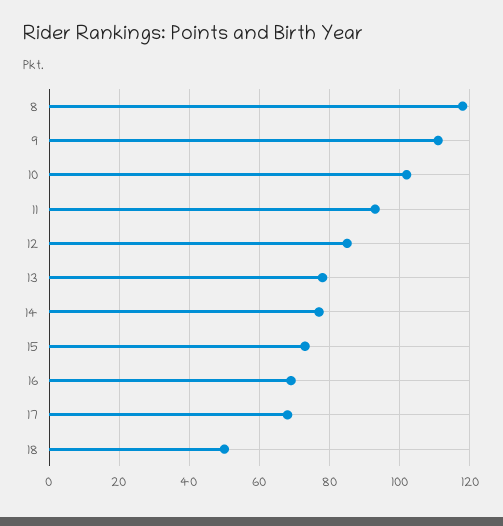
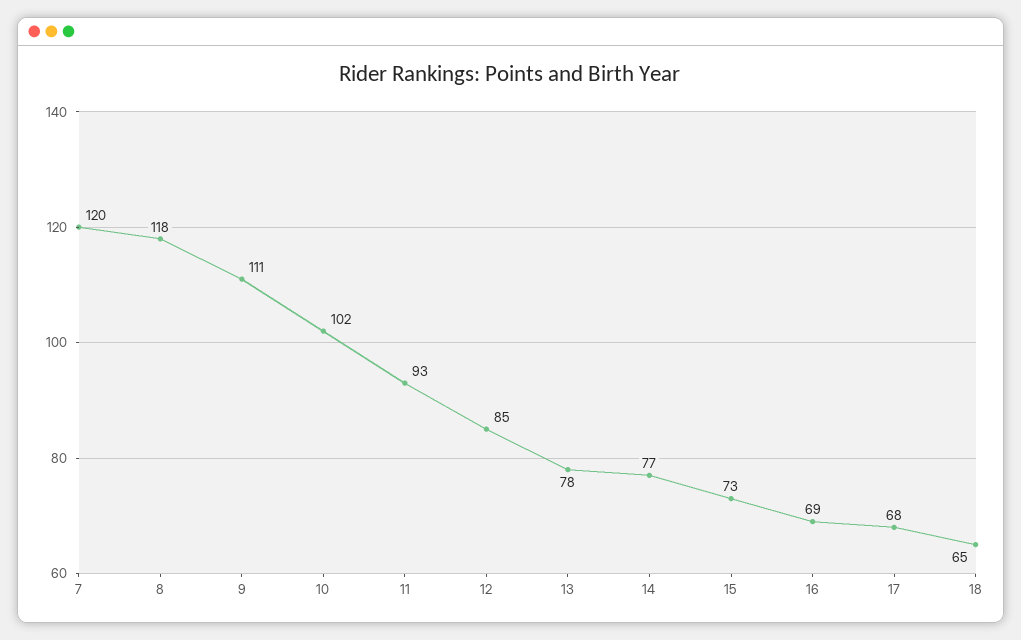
18: 50 -> 65
7: none -> 120

